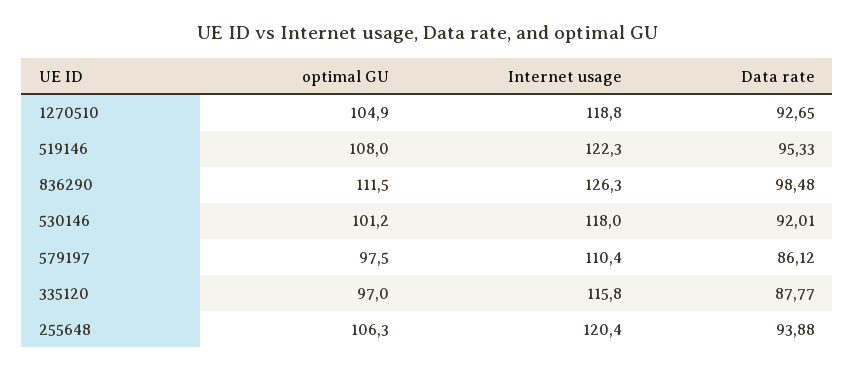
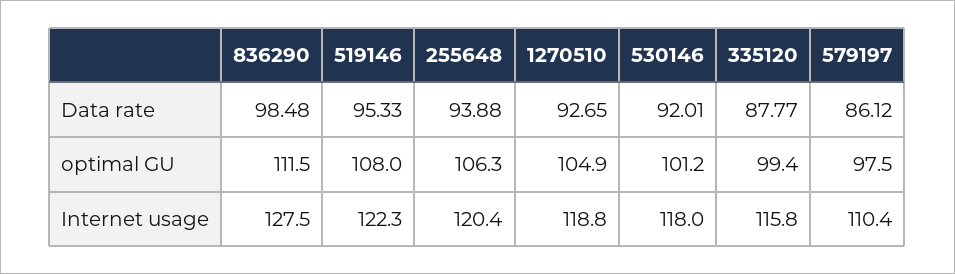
Internet usage, 836290: 126.3 -> 127.5
optimal GU, 335120: 97 -> 99.4

